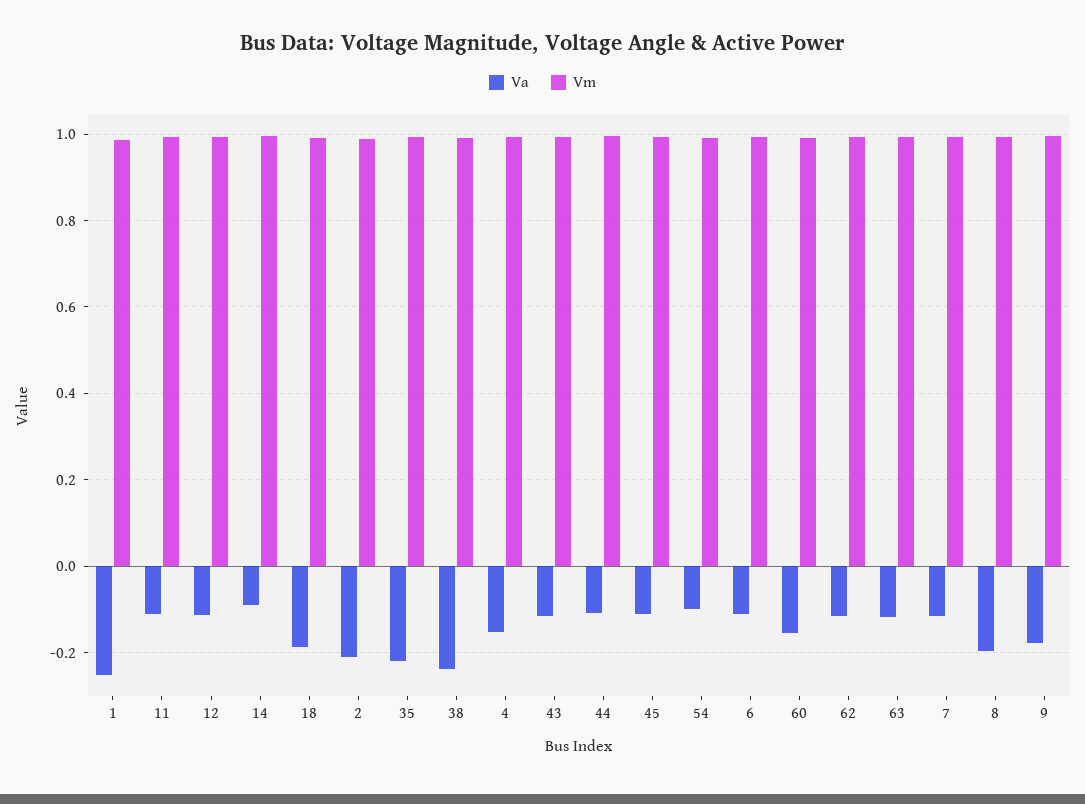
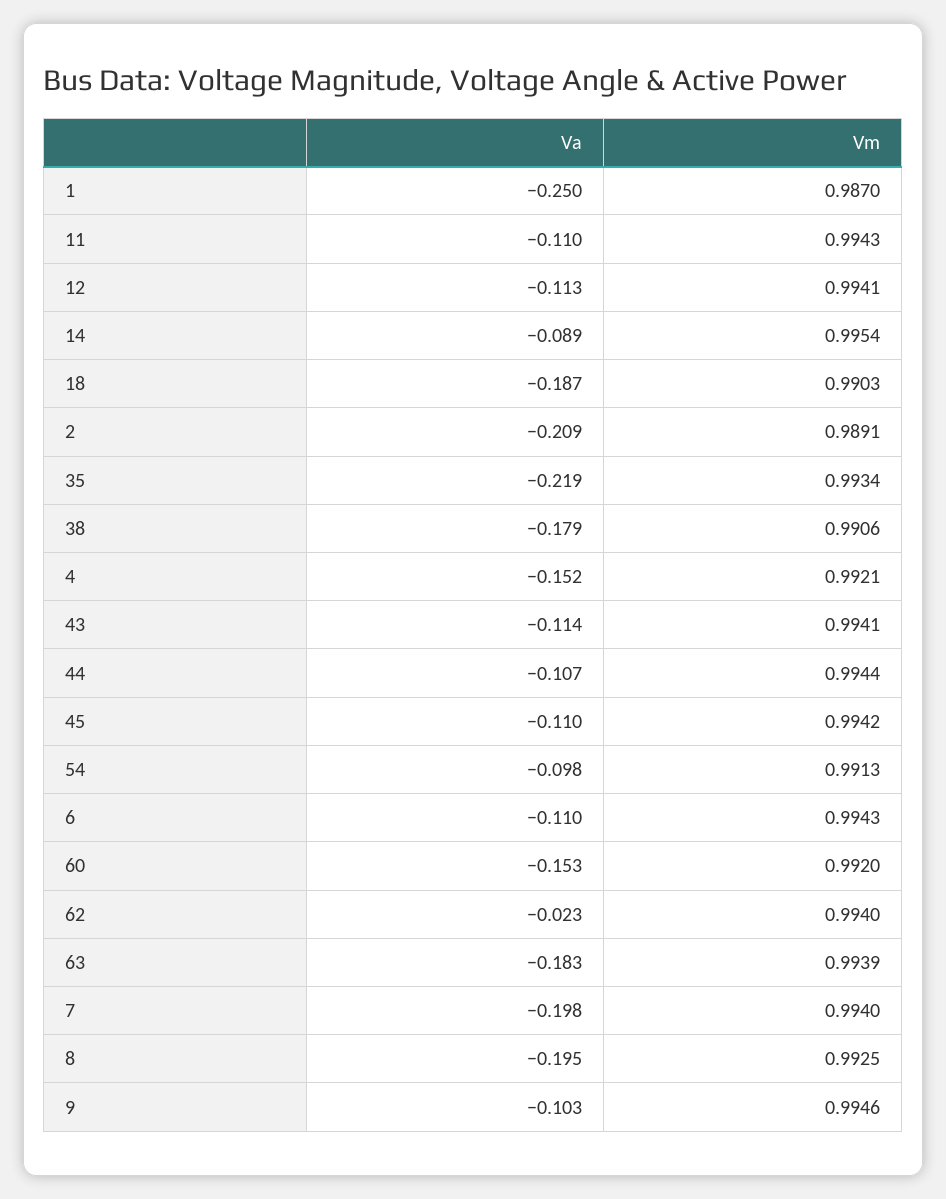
Va, 38: -0.24 -> -0.179
Va, 62: -0.12 -> -0.023
Va, 63: -0.12 -> -0.183
Va, 7: -0.12 -> -0.198
Va, 9: -0.18 -> -0.103

